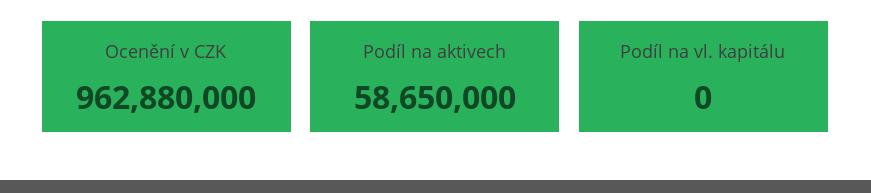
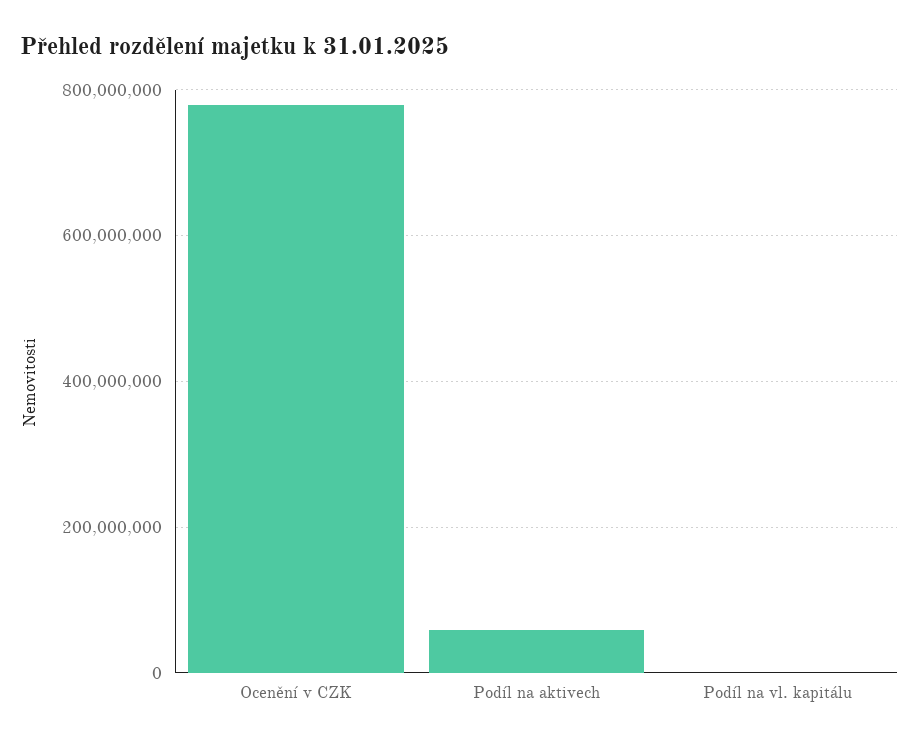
Ocenění v CZK: 962880000 -> 780000000

